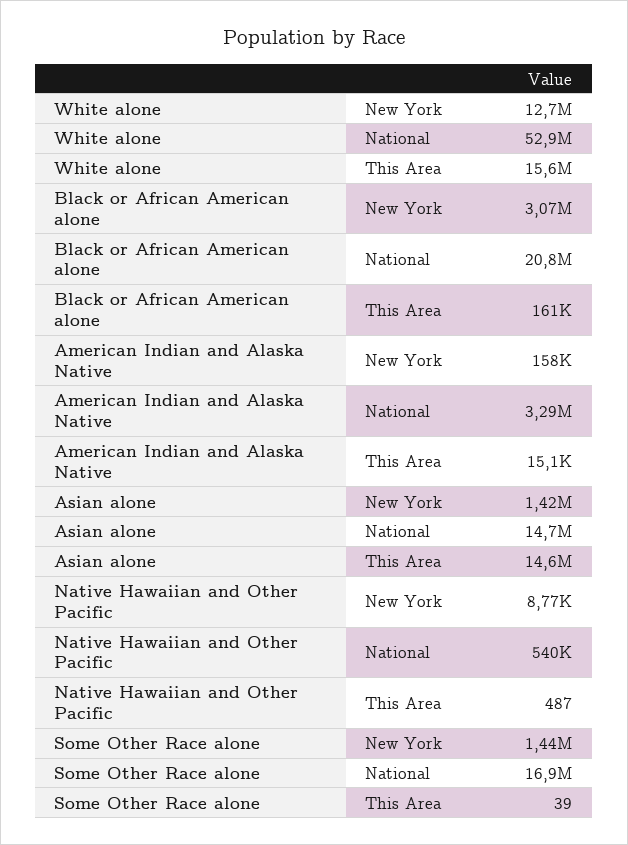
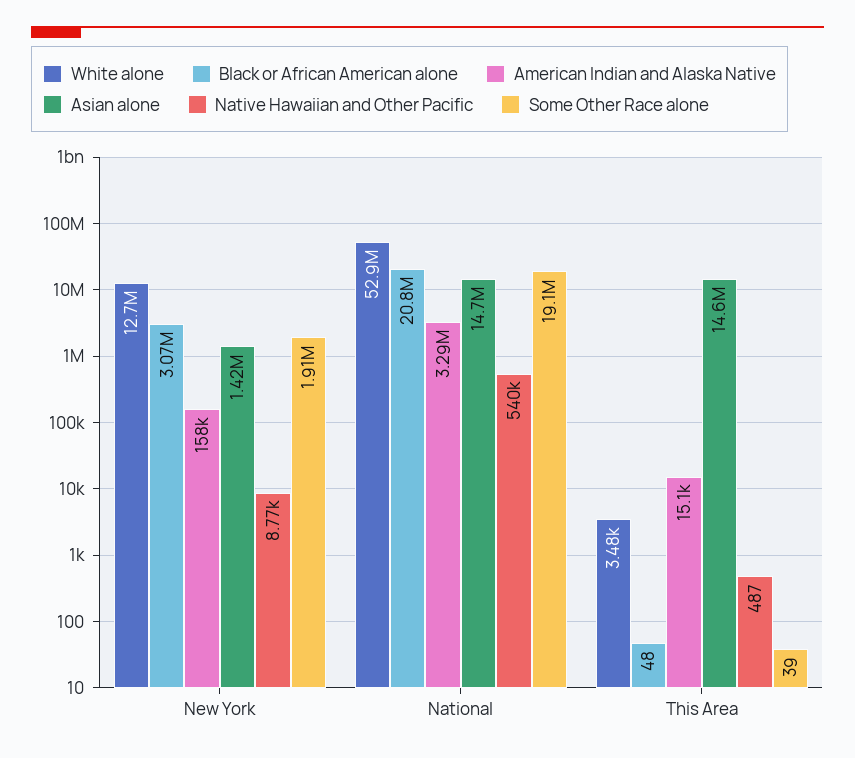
White alone, This Area: 15600000 -> 3480
Black or African American alone, This Area: 161000 -> 48
Some Other Race alone, New York: 1440000 -> 1910000
Some Other Race alone, National: 16900000 -> 19100000

